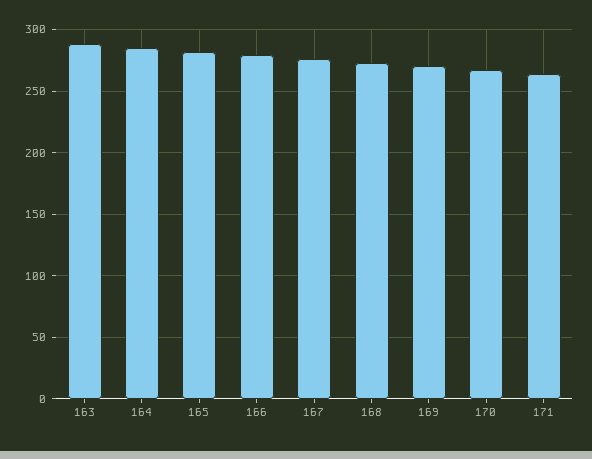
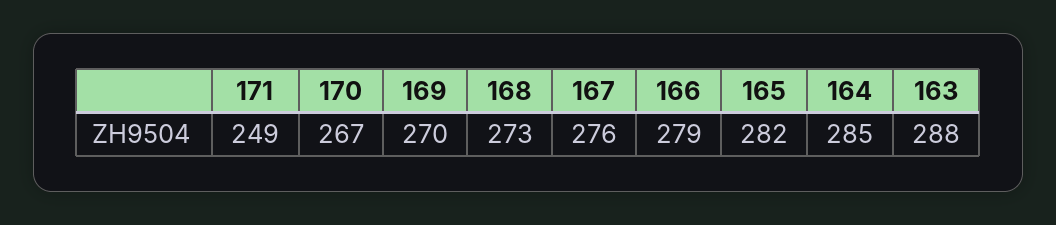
171: 265 -> 249

